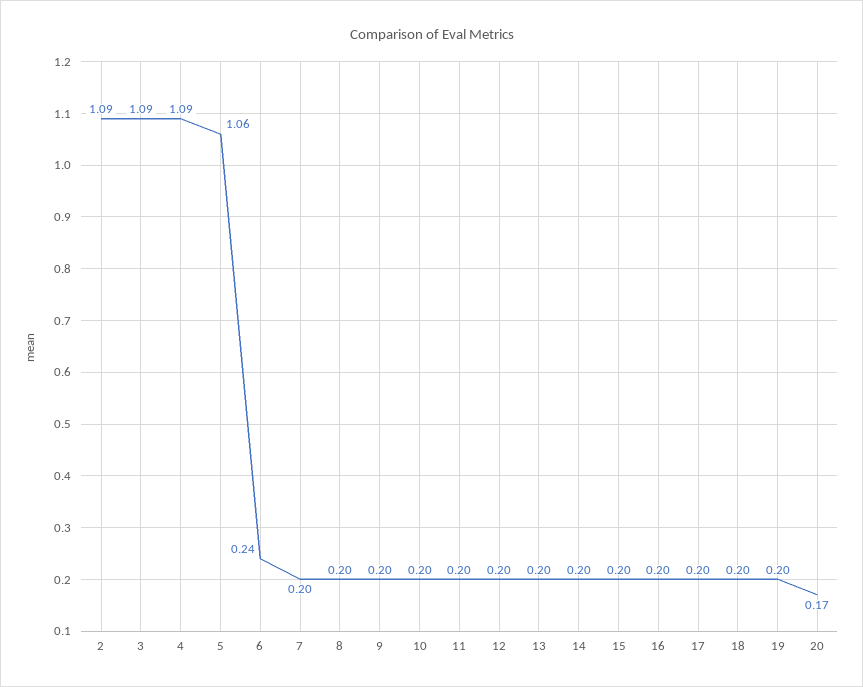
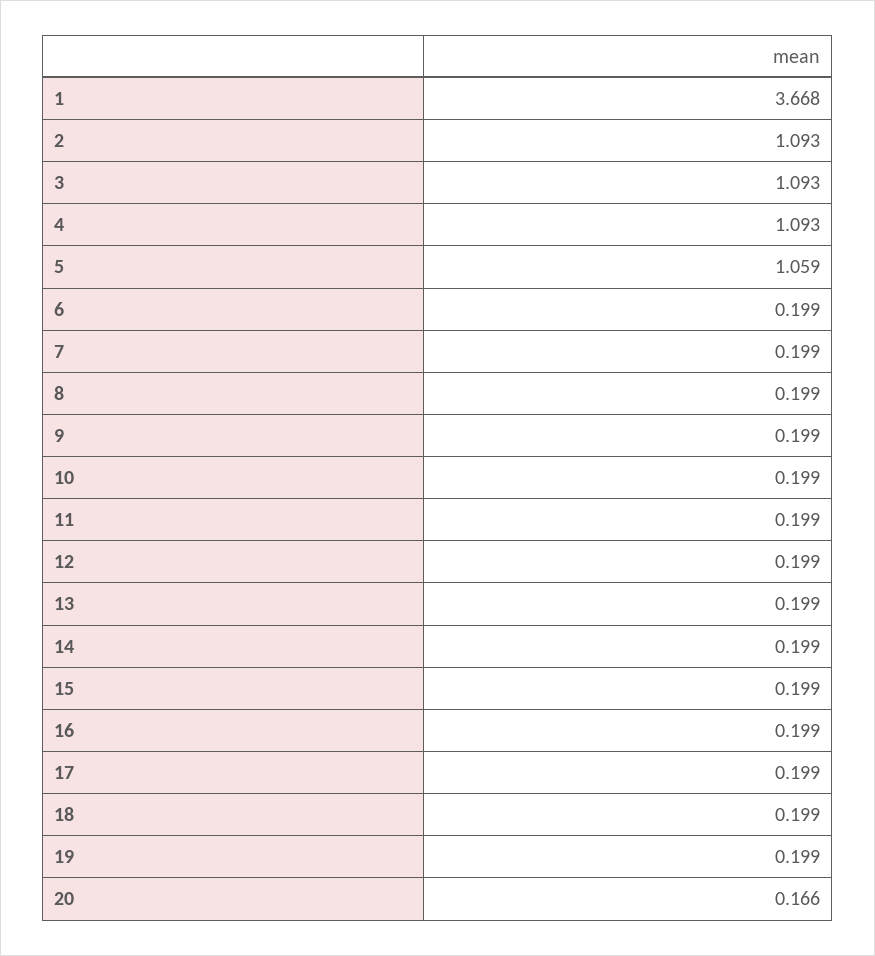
6: 0.24 -> 0.199
1: none -> 3.668

